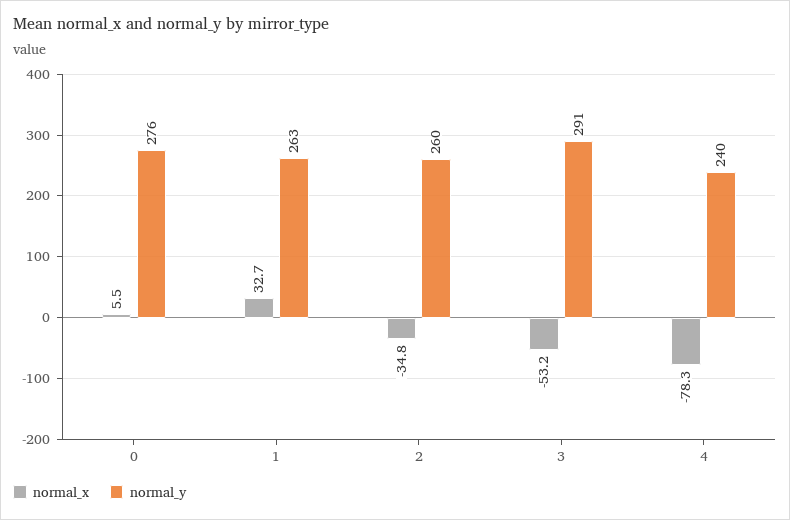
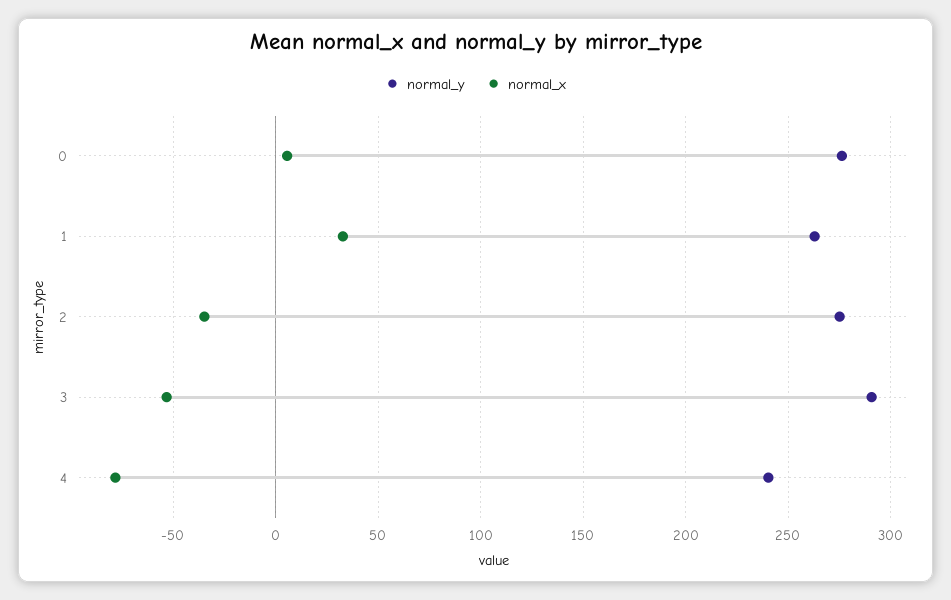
normal_y, 2: 260 -> 275

